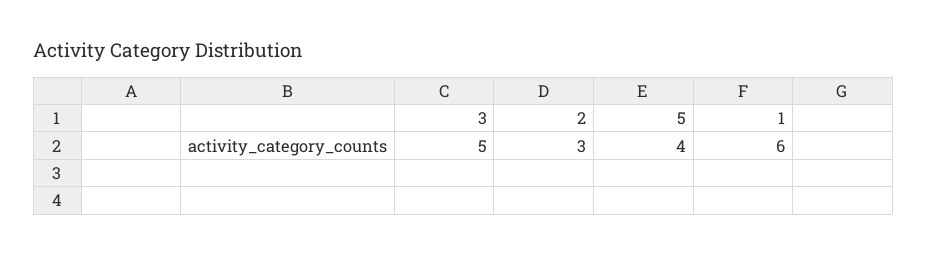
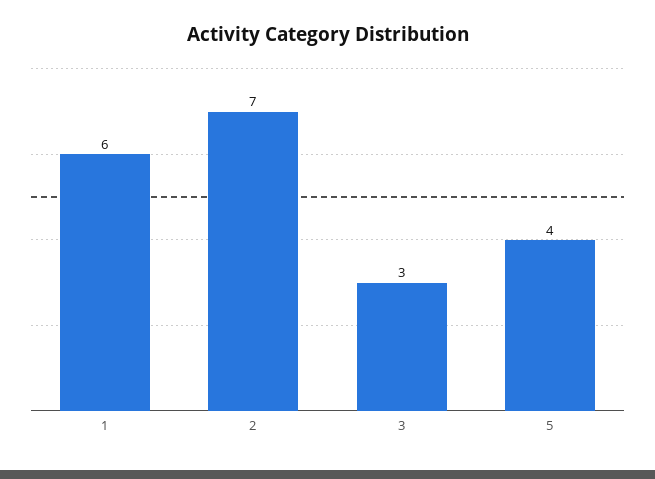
3: 5 -> 3
2: 3 -> 7

